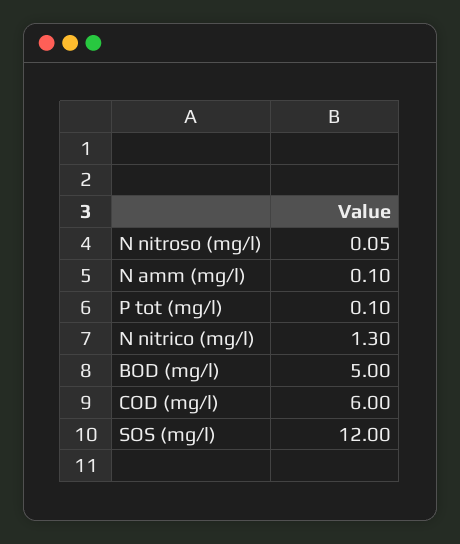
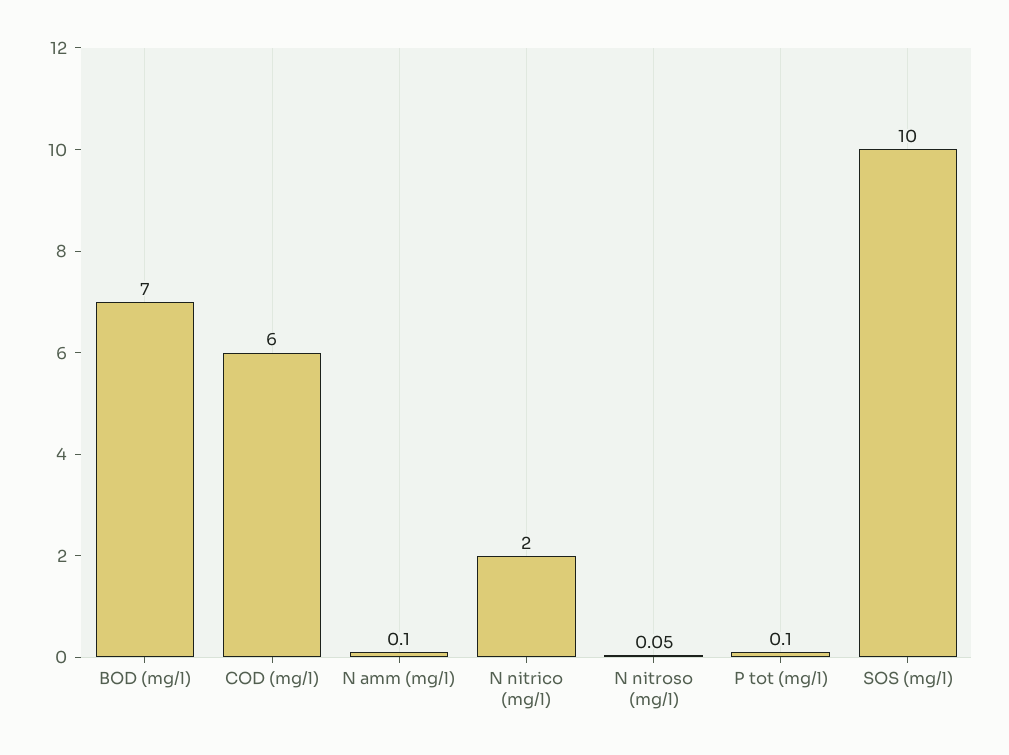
N nitrico (mg/l): 1.3 -> 2
BOD (mg/l): 5 -> 7
SOS (mg/l): 12 -> 10

